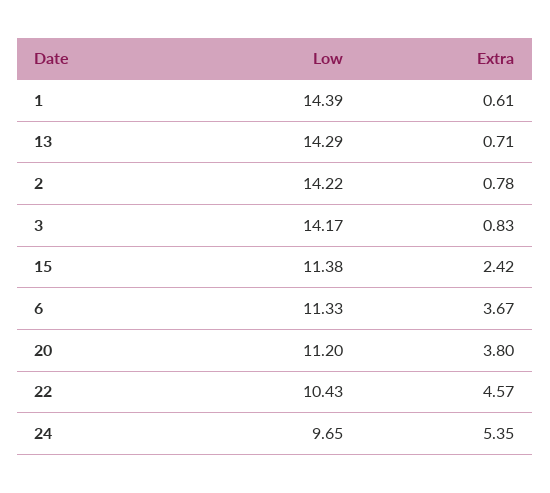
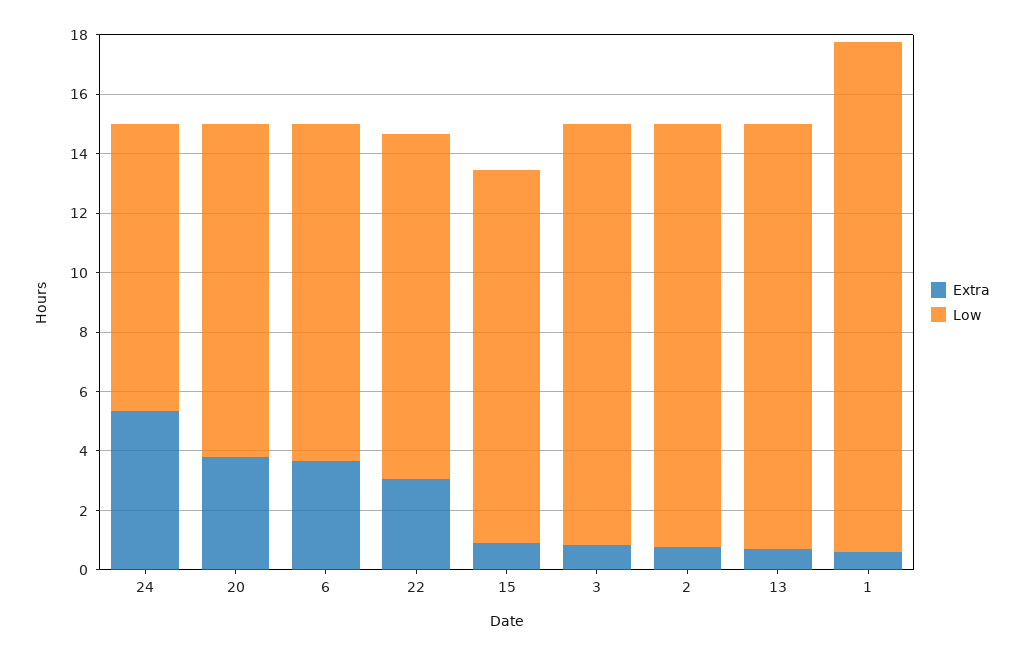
Low, 1: 14.39 -> 17
Low, 15: 11.38 -> 12.5
Extra, 15: 2.42 -> 1
Low, 22: 10.43 -> 11.5
Extra, 22: 4.57 -> 3

